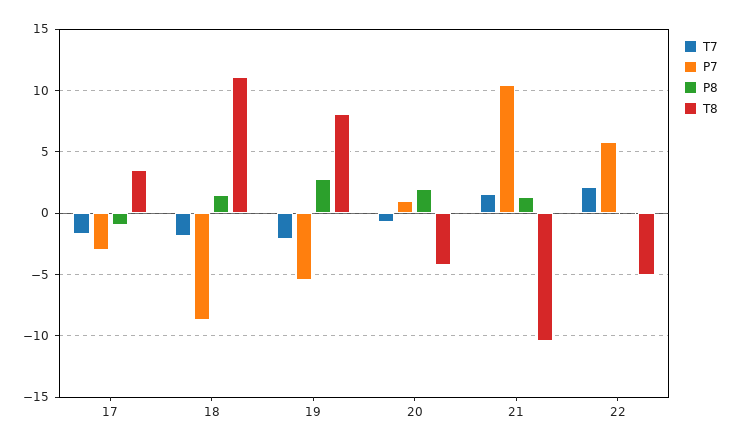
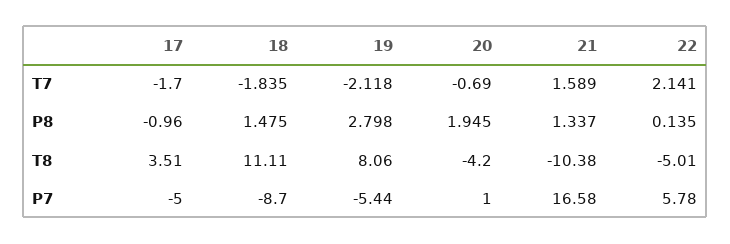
P7, 17: -3 -> -5
P7, 21: 10.5 -> 16.58

